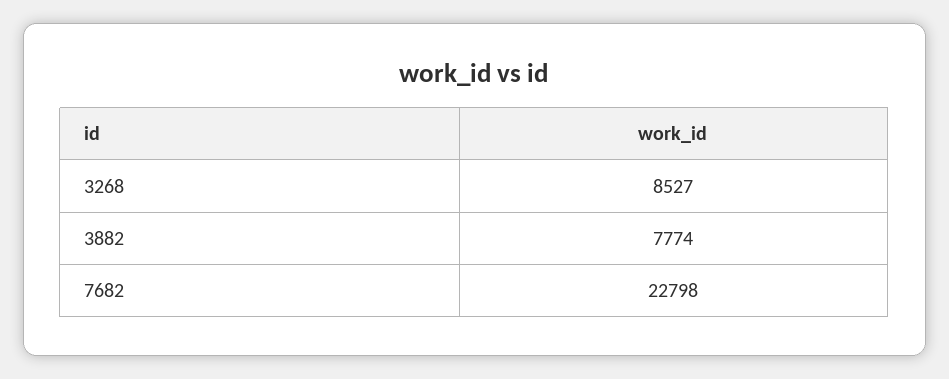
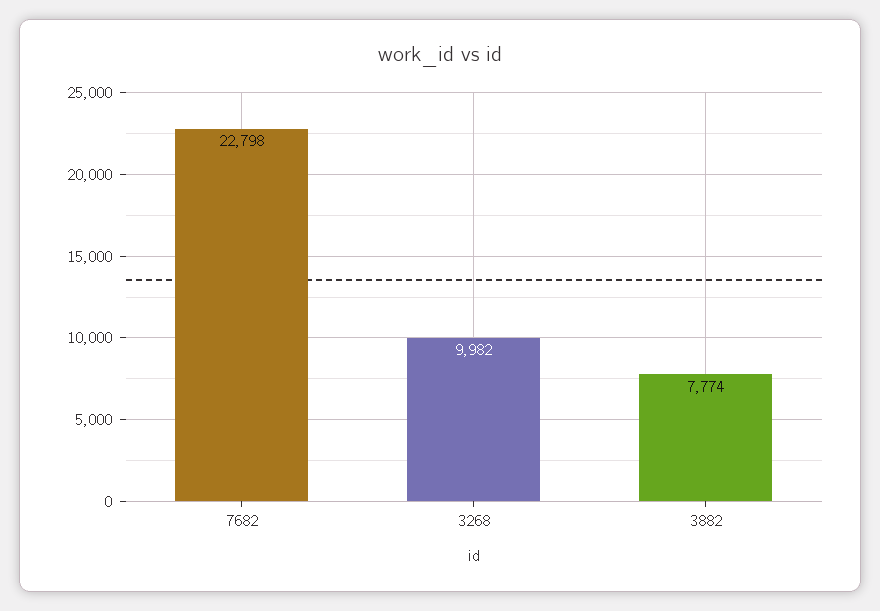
3268: 8527 -> 9982

